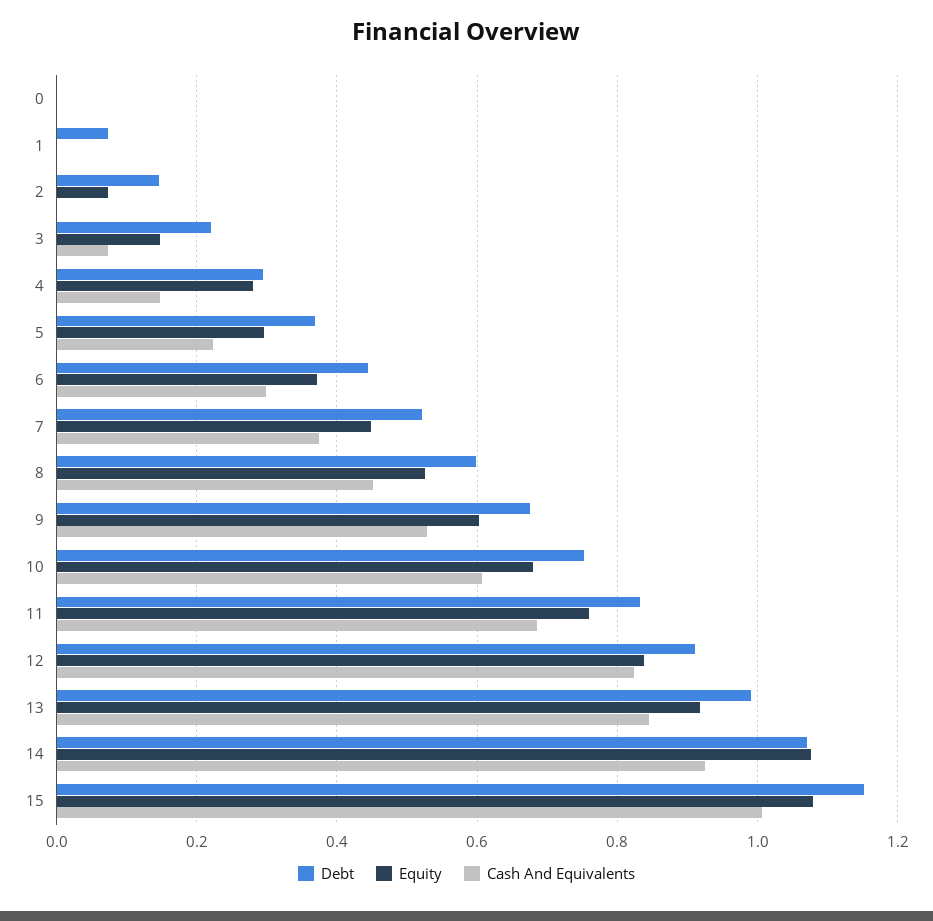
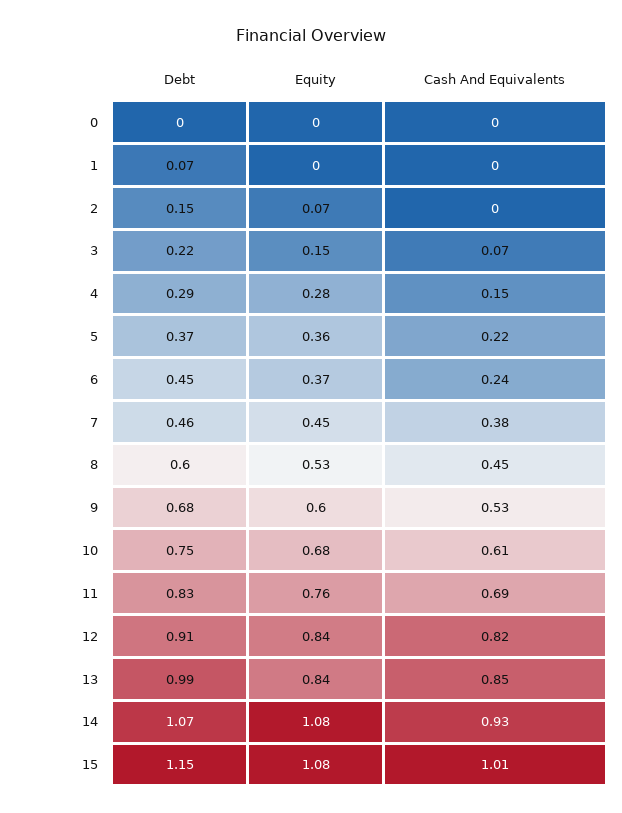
Equity, 5: 0.3 -> 0.36
Cash And Equivalents, 6: 0.3 -> 0.24
Debt, 7: 0.52 -> 0.46
Equity, 13: 0.92 -> 0.84

